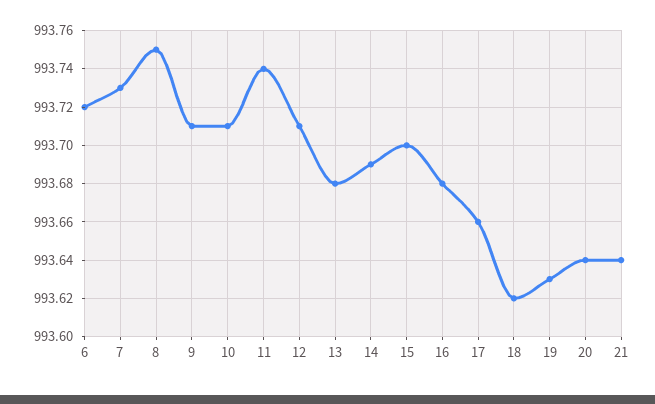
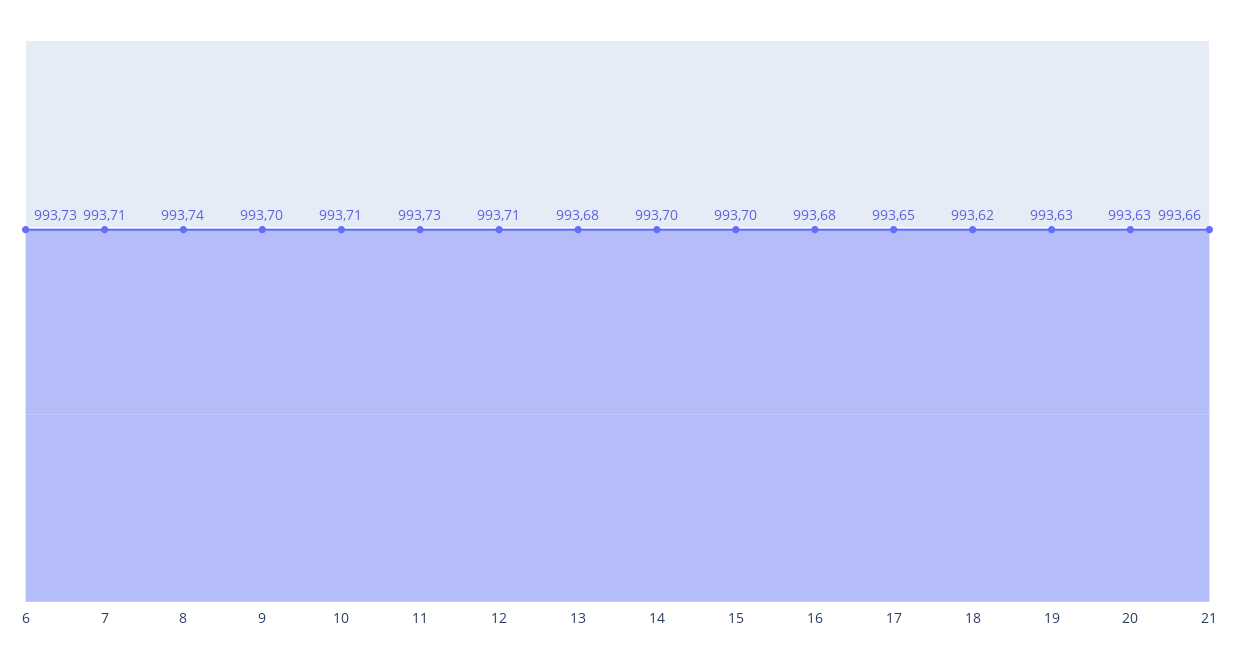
6: 993.72 -> 993.73
7: 993.73 -> 993.71
8: 993.75 -> 993.74
9: 993.71 -> 993.7
11: 993.74 -> 993.73
14: 993.69 -> 993.7
17: 993.66 -> 993.65
20: 993.64 -> 993.63
21: 993.64 -> 993.66

